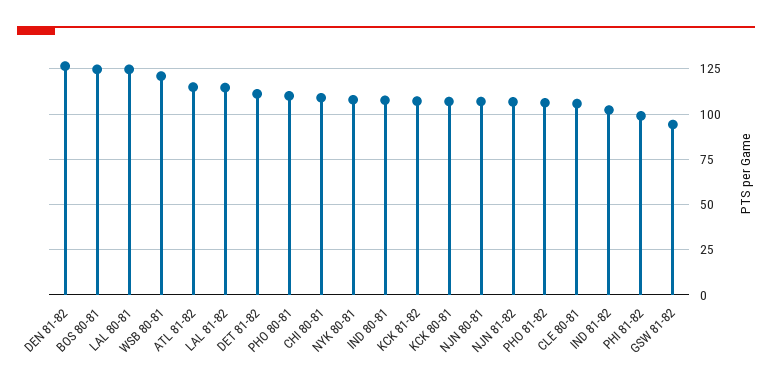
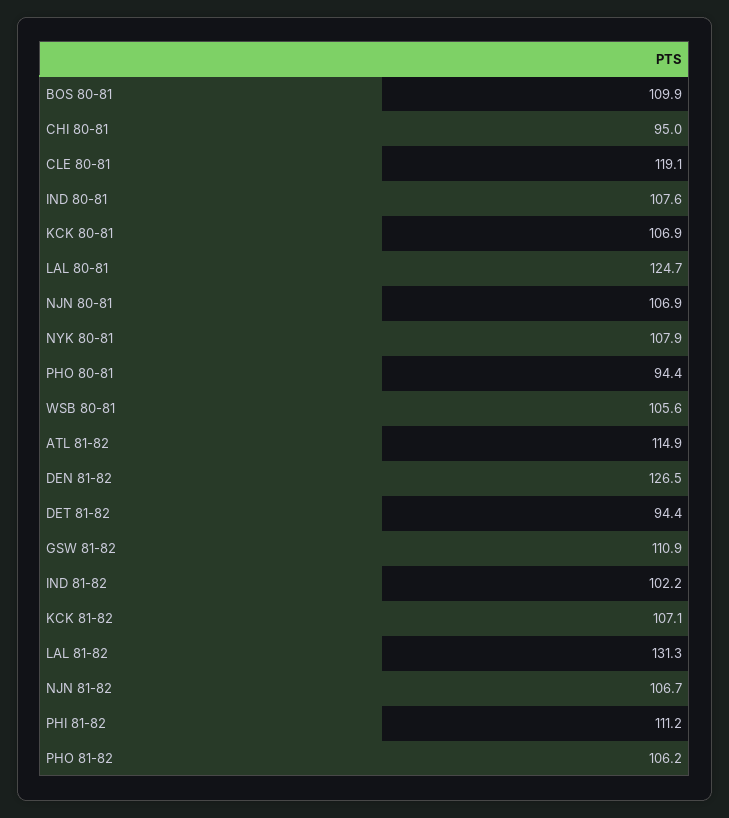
BOS 80-81: 125 -> 109.9
WSB 80-81: 120 -> 105.6
LAL 81-82: 115 -> 131.3
DET 81-82: 110 -> 94.4
PHO 80-81: 110 -> 94.4
CHI 80-81: 110 -> 95
CLE 80-81: 105 -> 119.1
PHI 81-82: 100 -> 111.2
GSW 81-82: 95 -> 110.9

